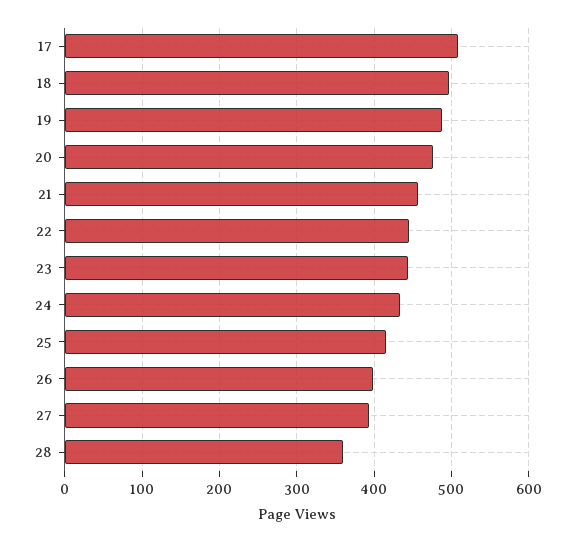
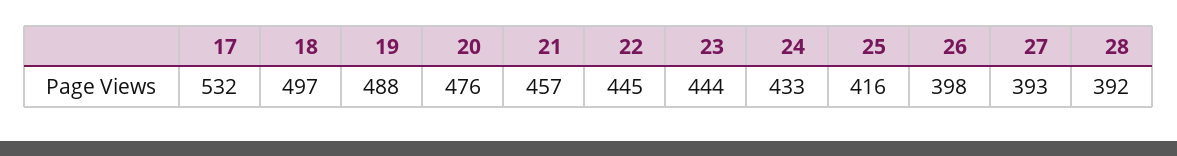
17: 510 -> 532
28: 360 -> 392

